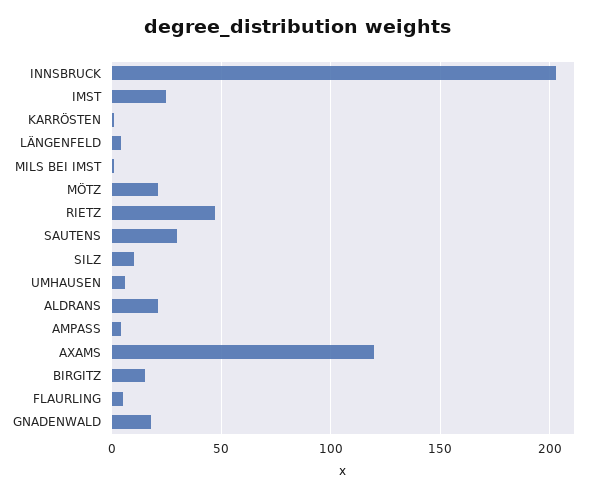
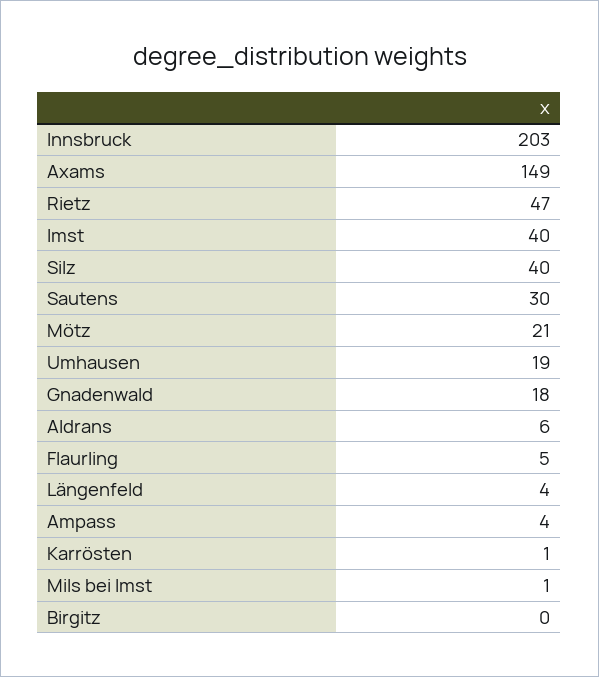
IMST: 25 -> 40
SILZ: 10 -> 40
UMHAUSEN: 5 -> 19
ALDRANS: 20 -> 6
AXAMS: 120 -> 149
BIRGITZ: 15 -> 0

